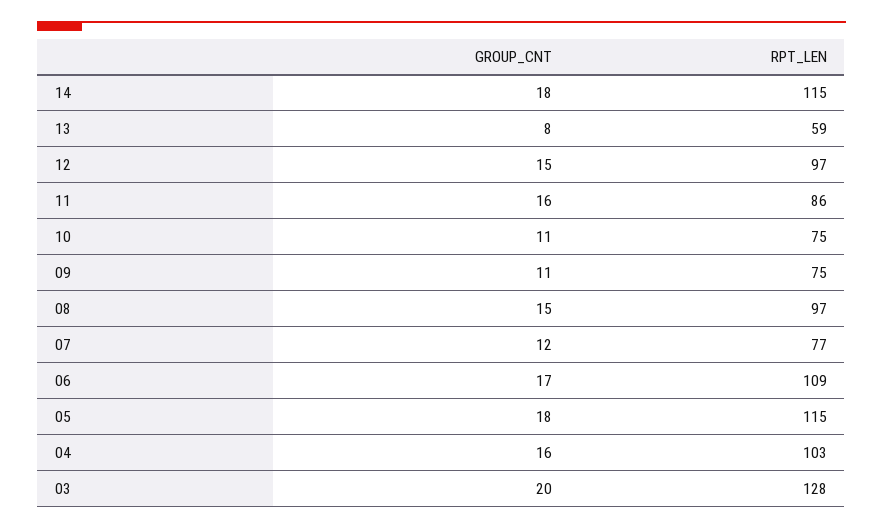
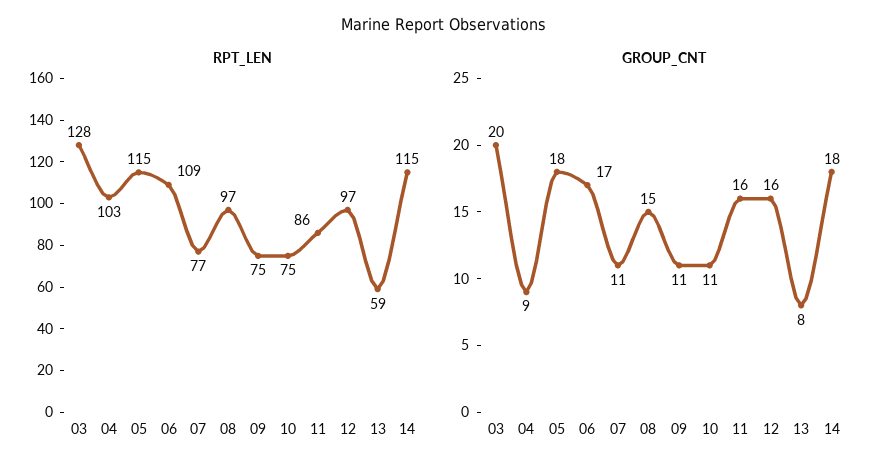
GROUP_CNT, 12: 15 -> 16
GROUP_CNT, 07: 12 -> 11
GROUP_CNT, 04: 16 -> 9

